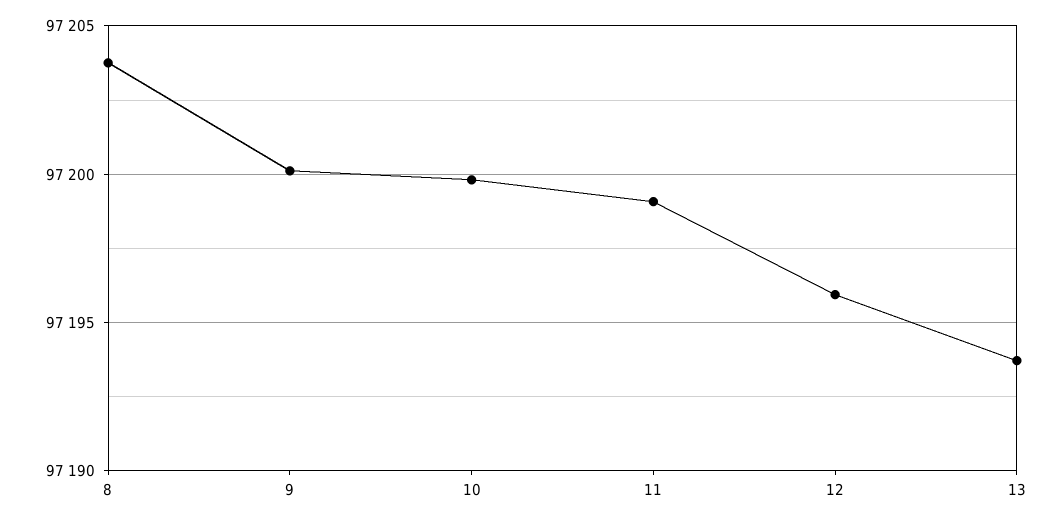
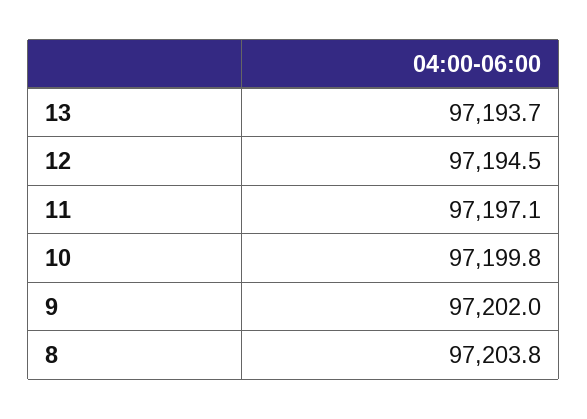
9: 97200 -> 97202
11: 97199 -> 97197.1
12: 97196 -> 97194.5

